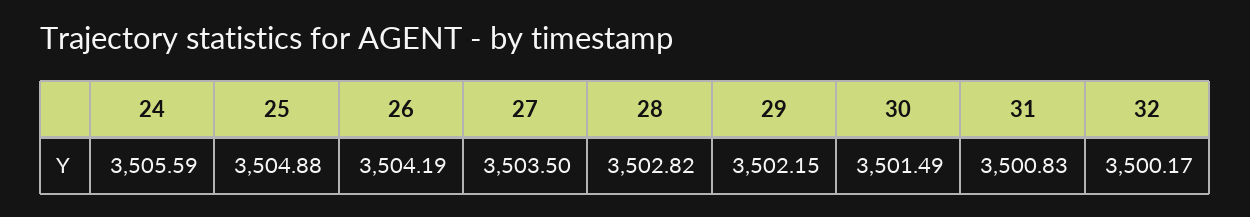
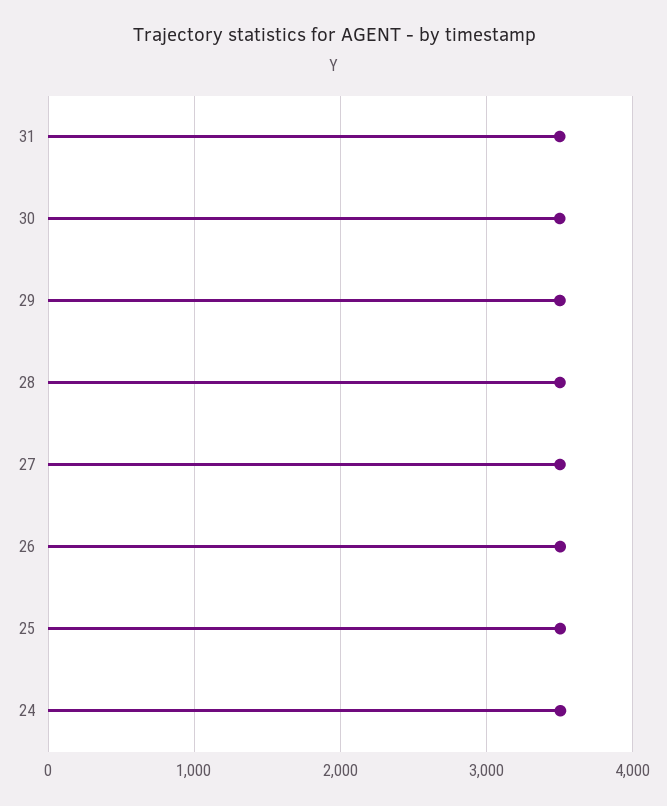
32: 3500.17 -> none

